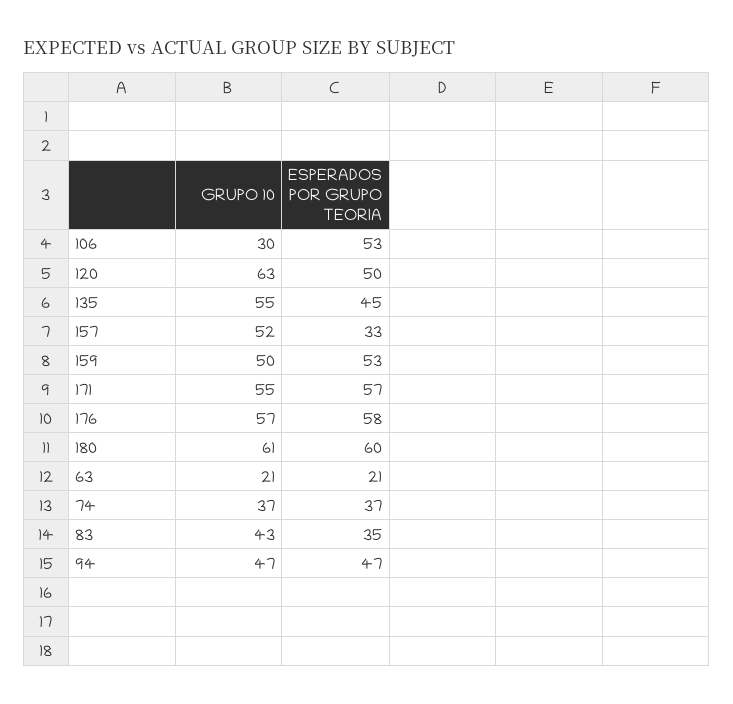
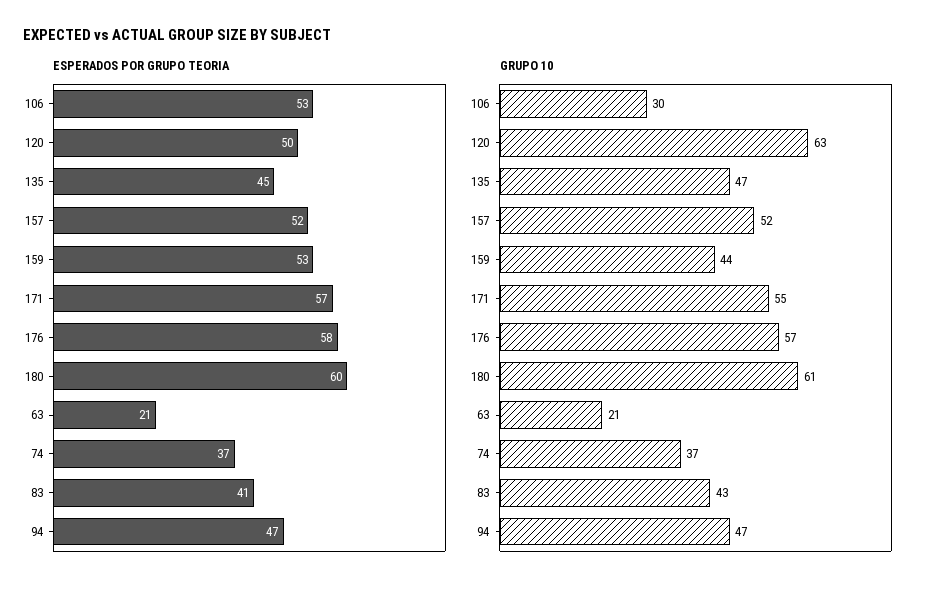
GRUPO 10, 135: 55 -> 47
ESPERADOS POR GRUPO TEORIA, 157: 33 -> 52
GRUPO 10, 159: 50 -> 44
ESPERADOS POR GRUPO TEORIA, 83: 35 -> 41

